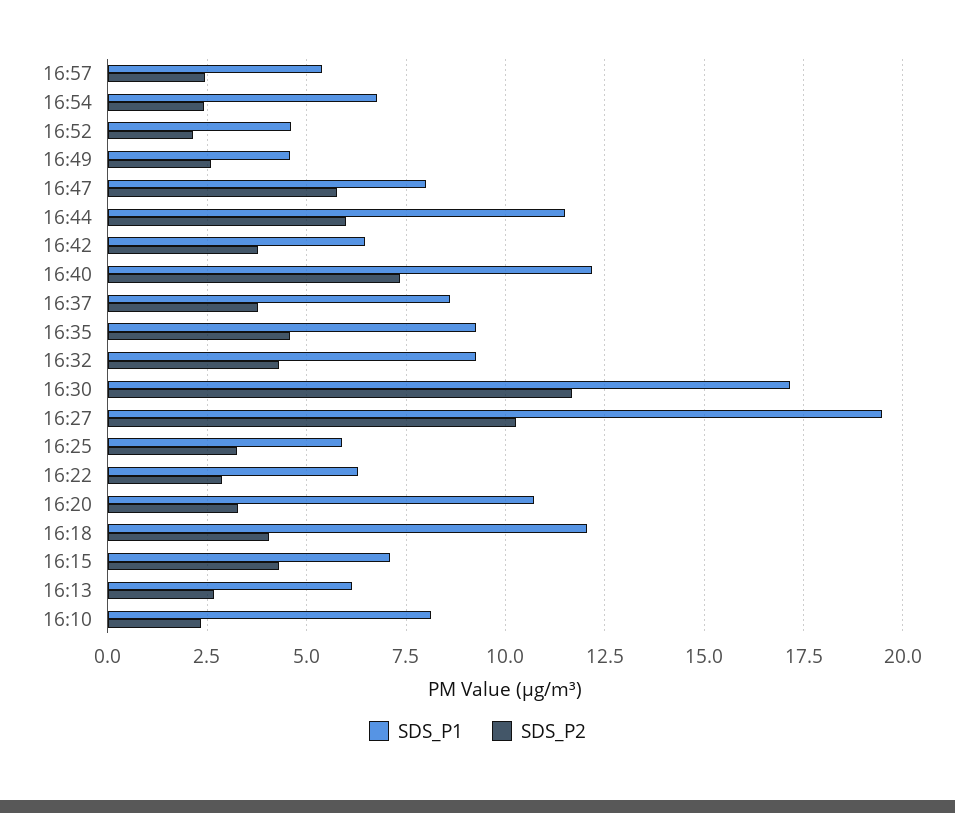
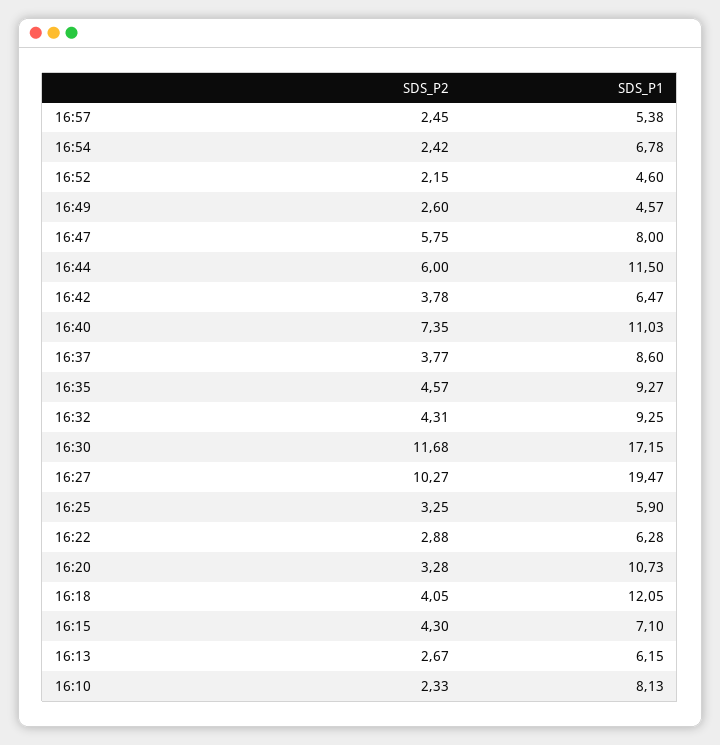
SDS_P1, 16:40: 12.25 -> 11.03

